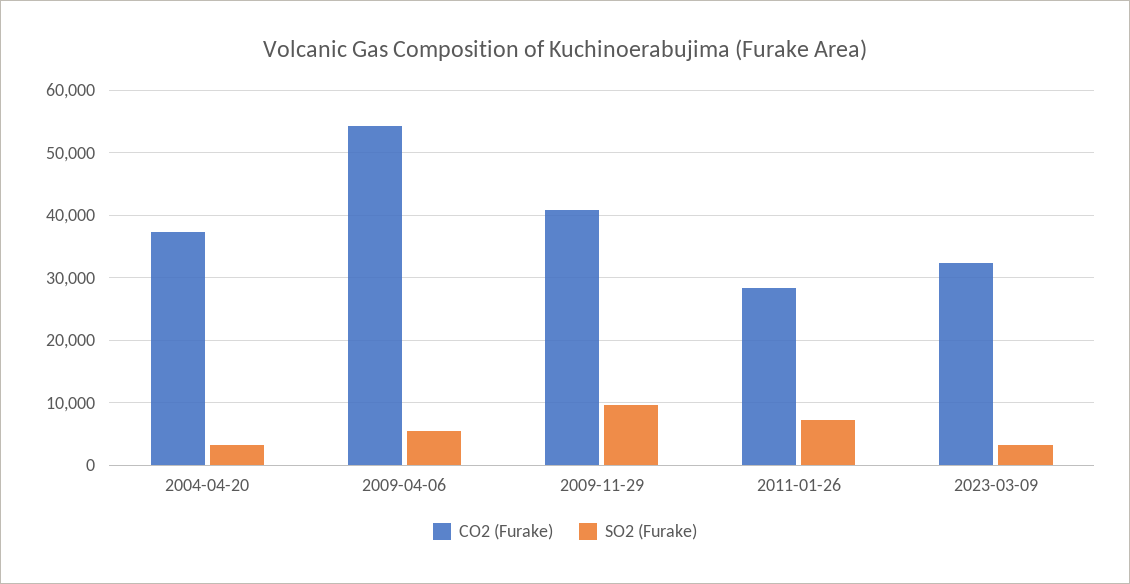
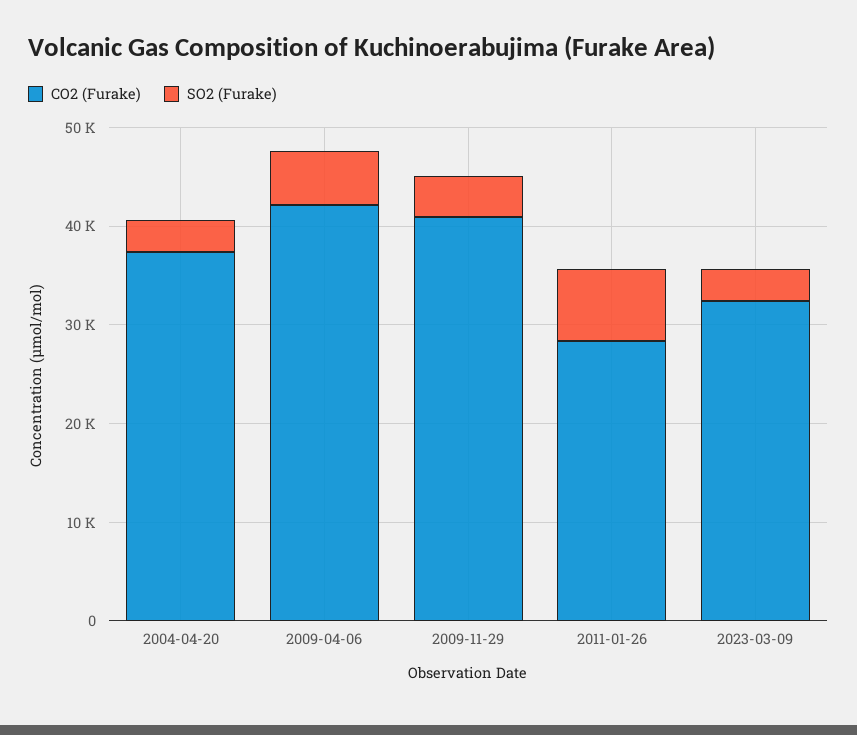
CO2 (Furake), 2009-04-06: 54000 -> 42000
SO2 (Furake), 2009-11-29: 10000 -> 4000

